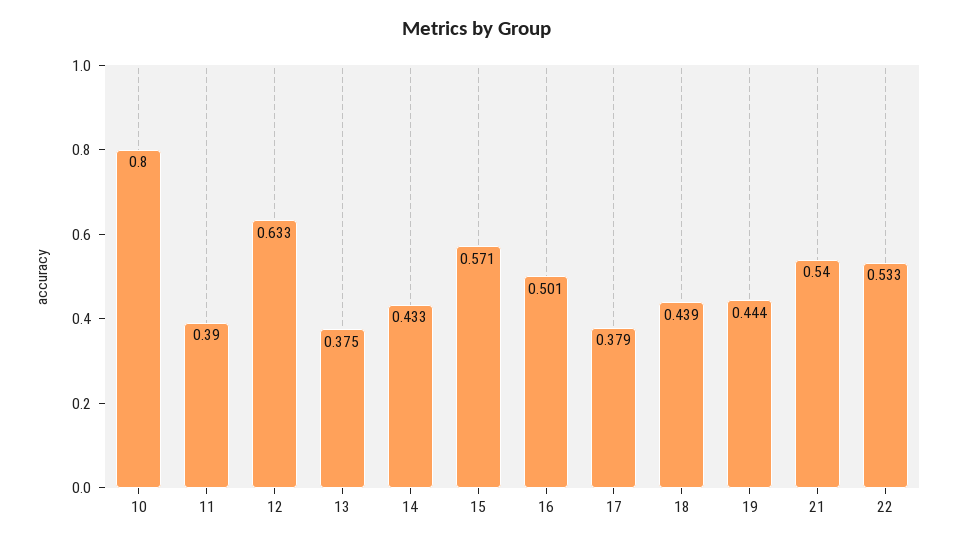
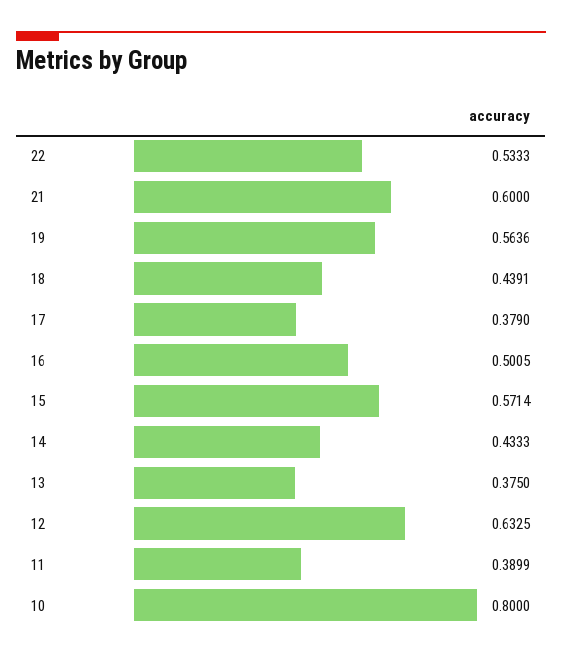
19: 0.444 -> 0.5636
21: 0.54 -> 0.6

